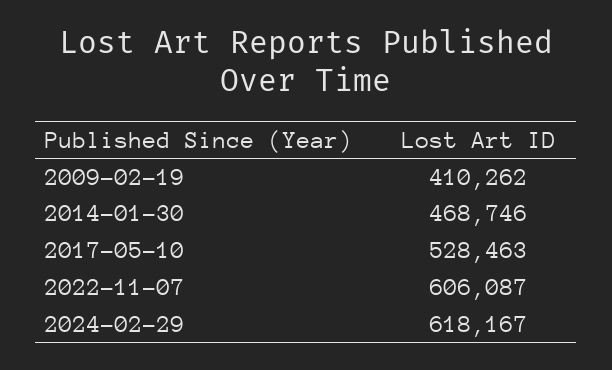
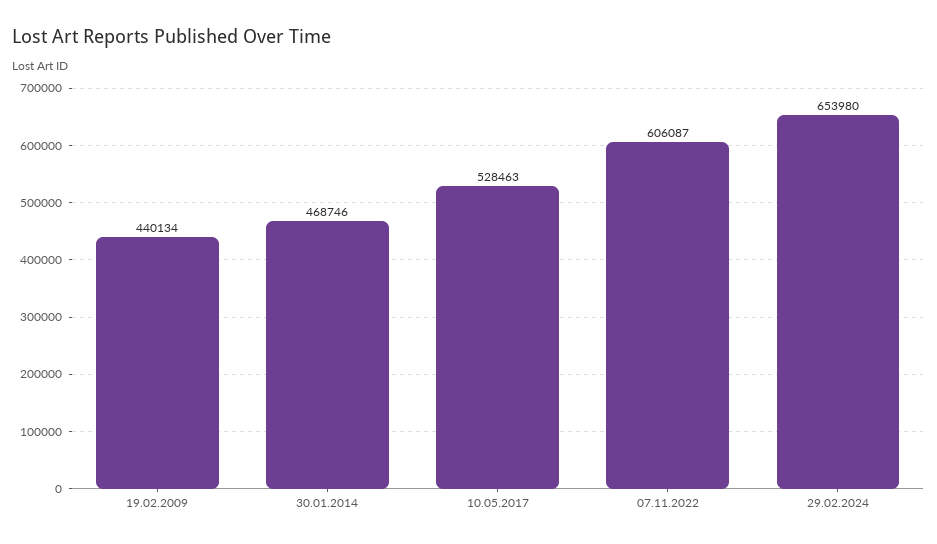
2009-02-19: 410262 -> 440134
2024-02-29: 618167 -> 653980

